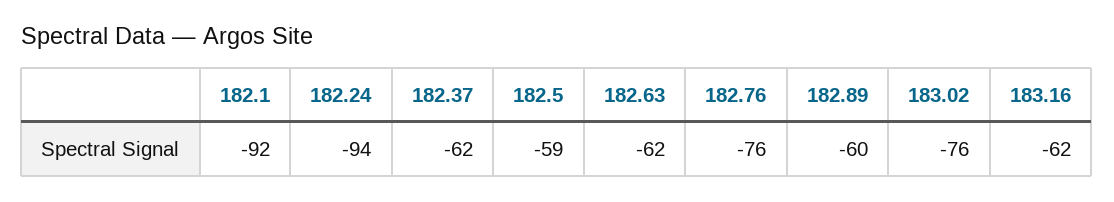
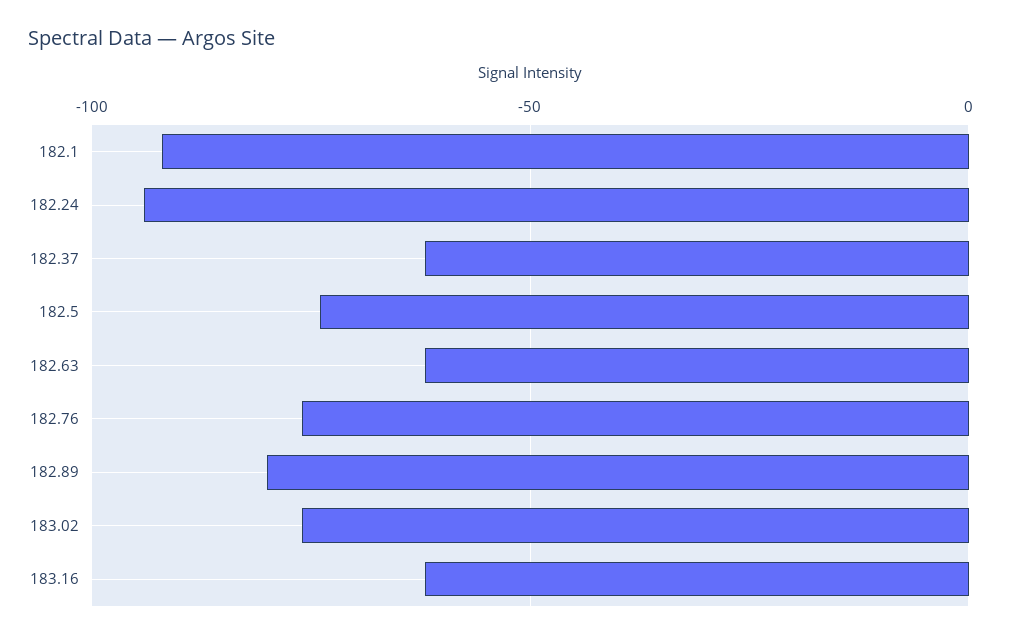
182.5: -59 -> -75
182.89: -60 -> -80

